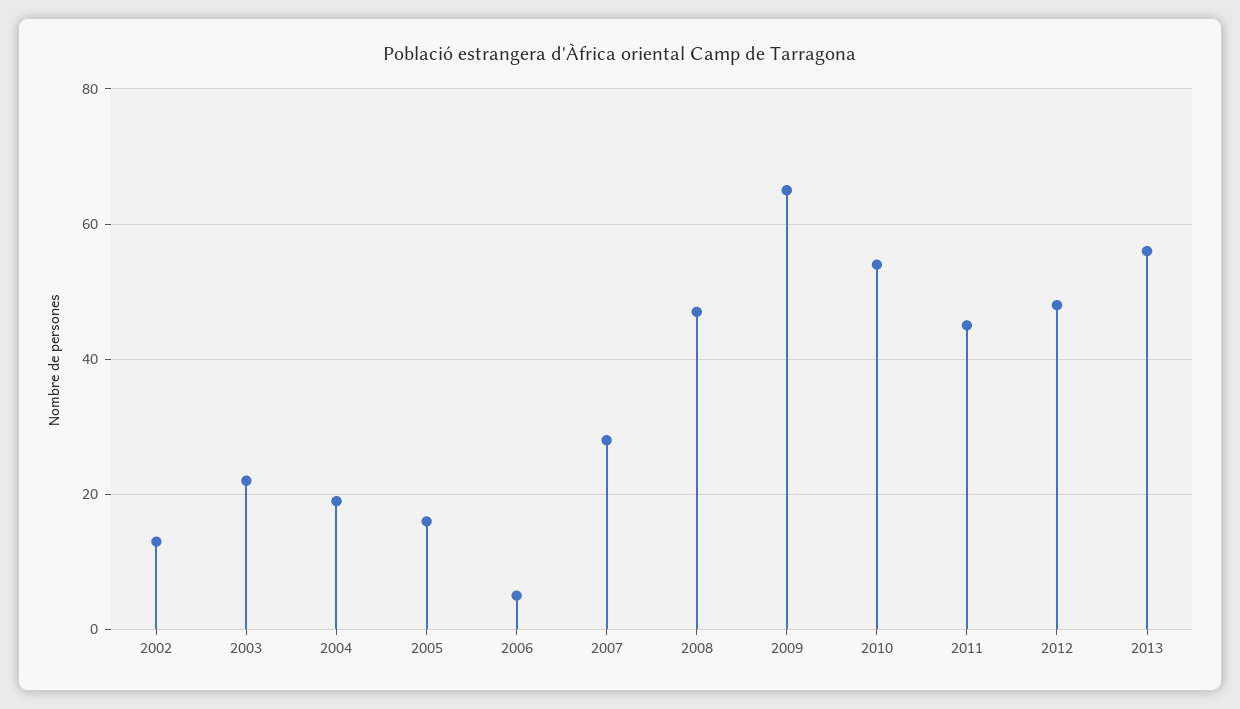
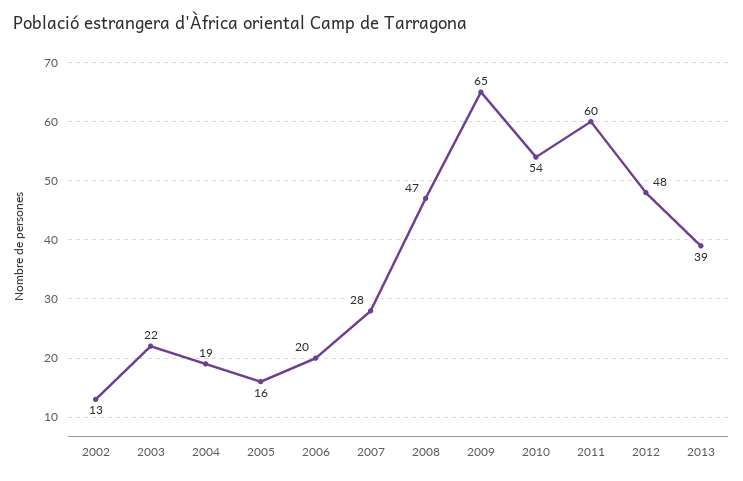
2006: 5 -> 20
2011: 45 -> 60
2013: 55 -> 39

